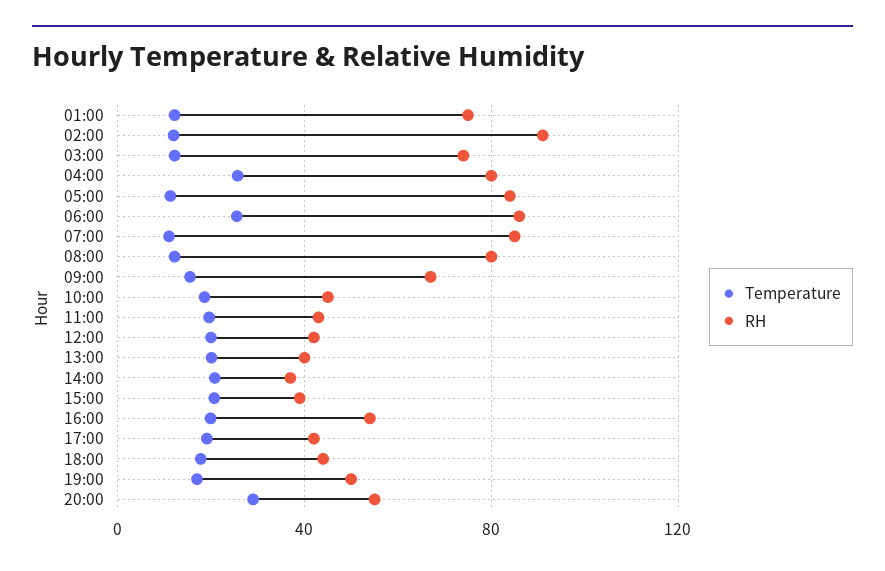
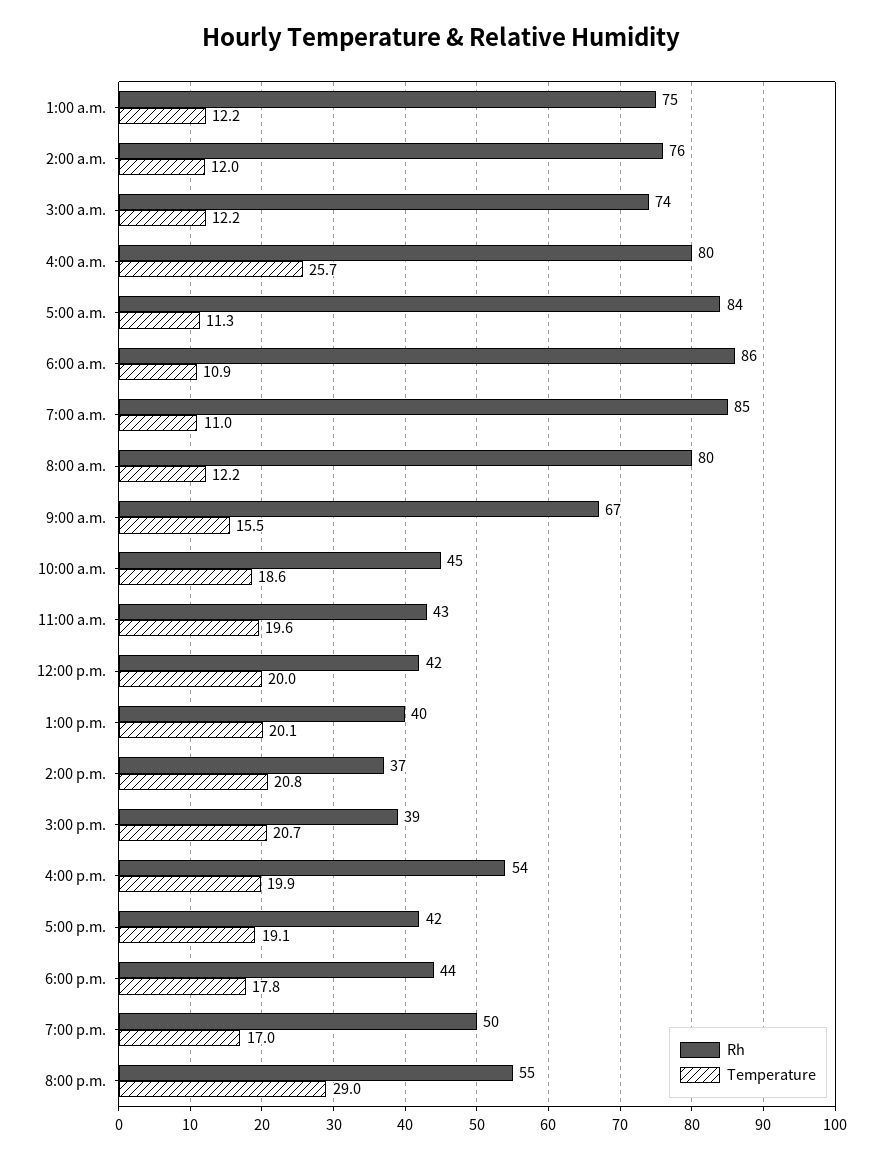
RH, 02:00: 90 -> 76
Temperature, 06:00: 25 -> 10.9

